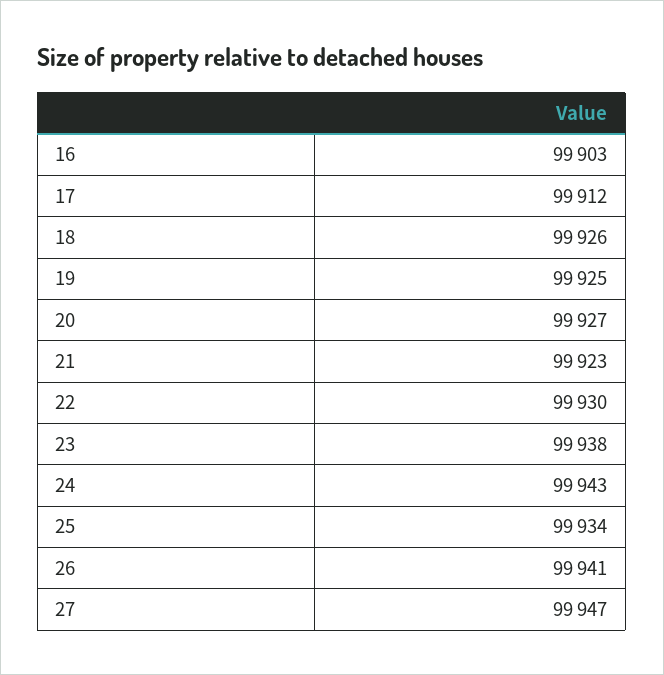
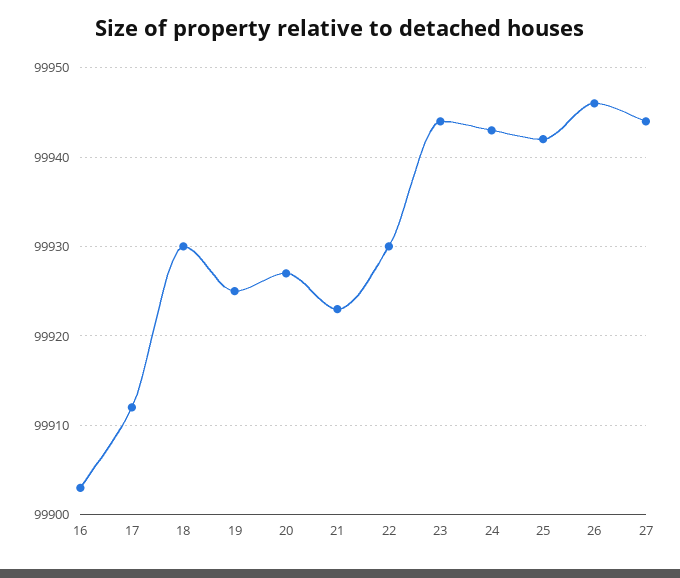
18: 99926 -> 99930
23: 99938 -> 99944
25: 99934 -> 99942
26: 99941 -> 99946
27: 99947 -> 99944

